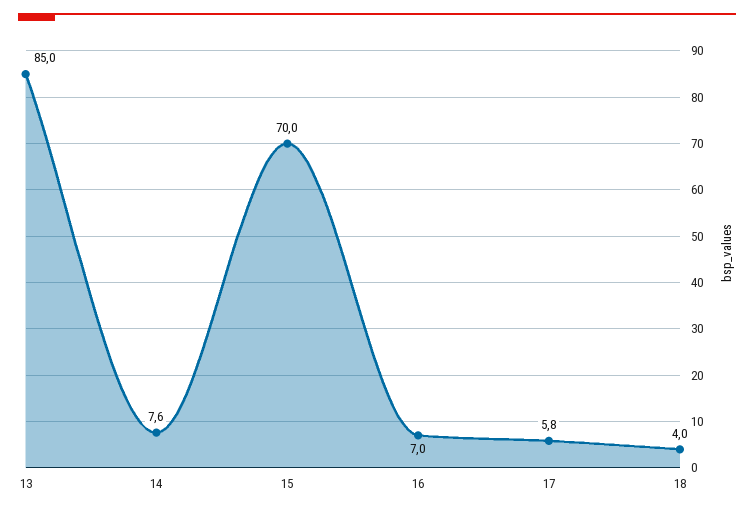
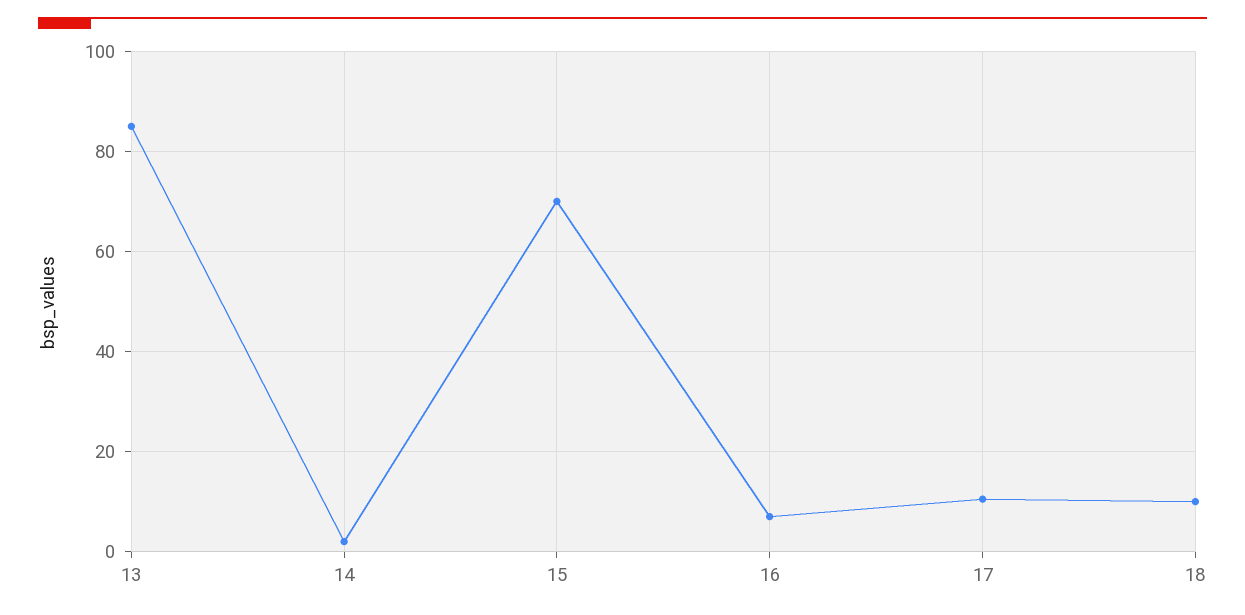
14: 7.6 -> 2
17: 5.8 -> 10
18: 4 -> 10

